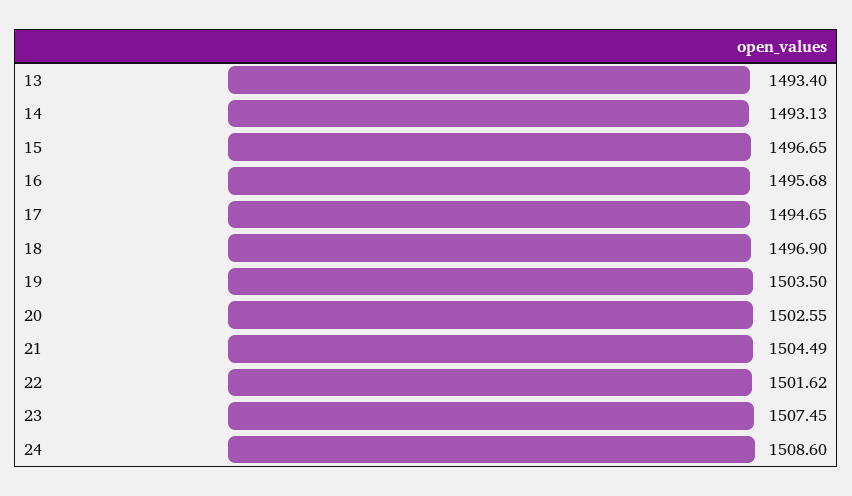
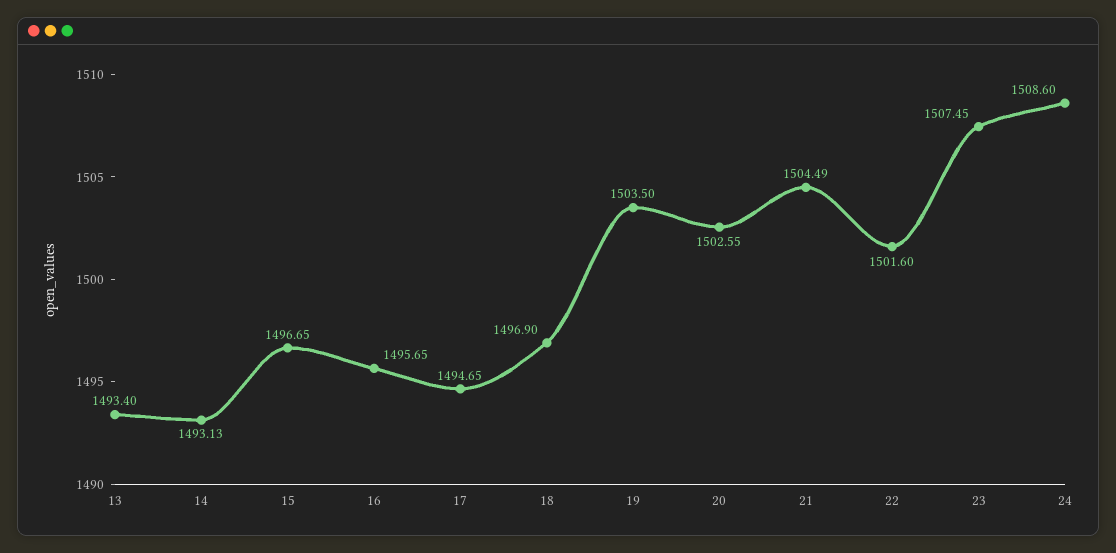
16: 1495.68 -> 1495.65
22: 1501.62 -> 1501.6

